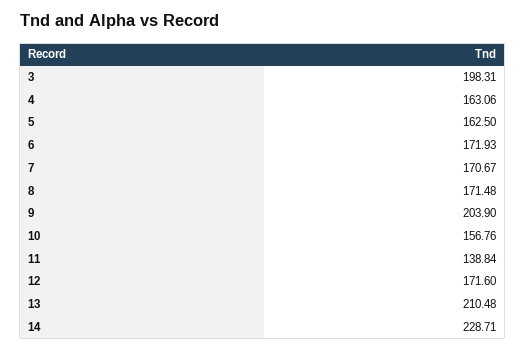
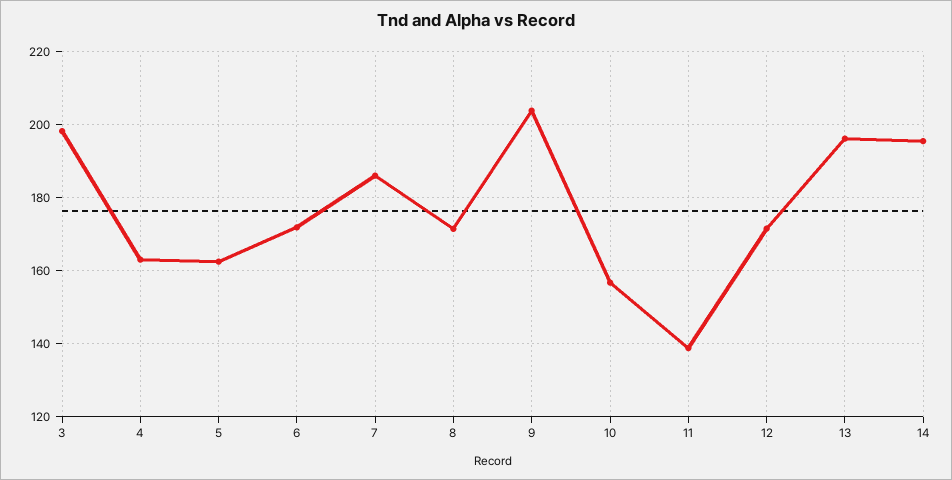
7: 170.67 -> 186
13: 210.48 -> 196
14: 228.71 -> 196

